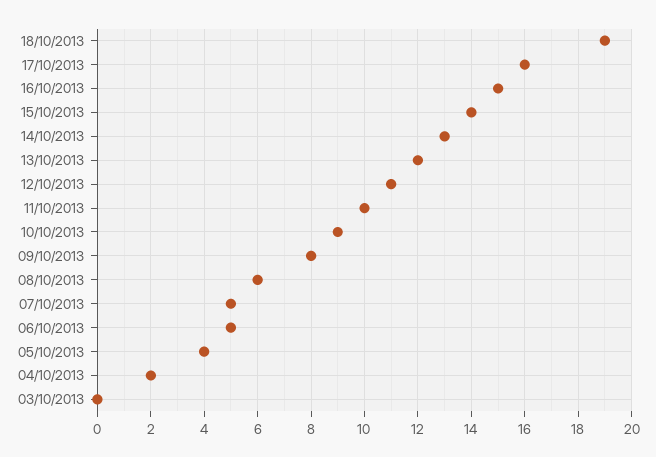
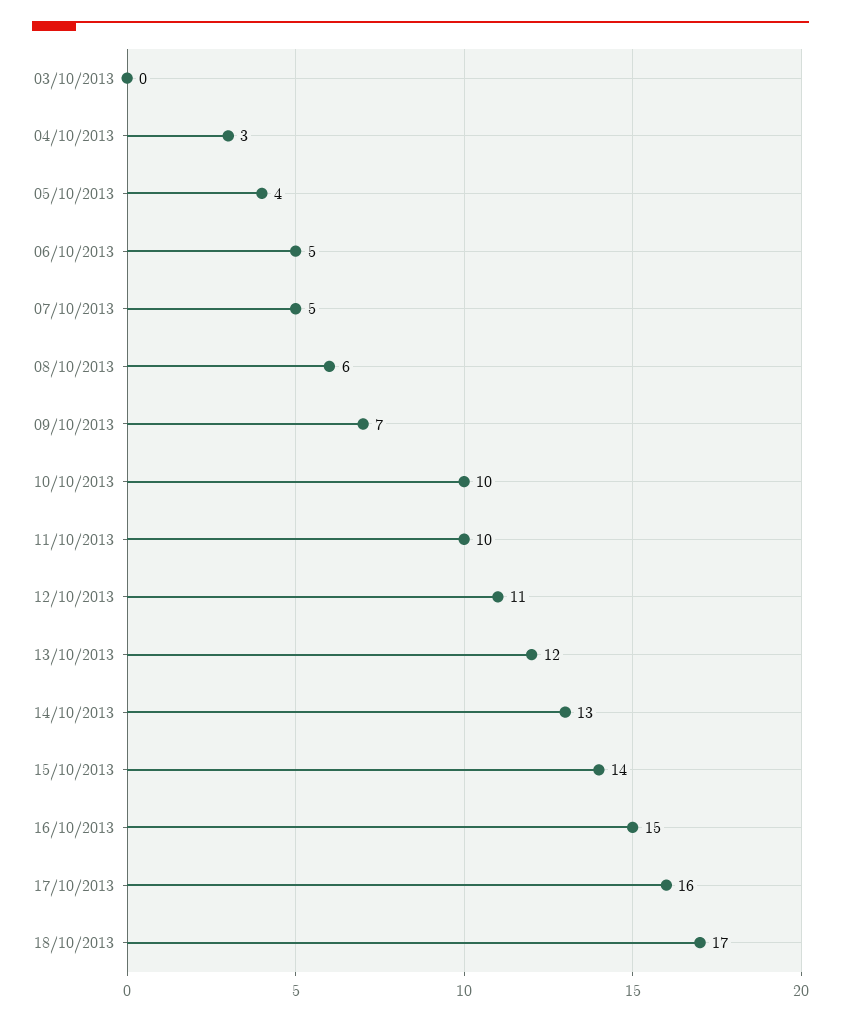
18/10/2013: 19 -> 17
10/10/2013: 9 -> 10
09/10/2013: 8 -> 7
04/10/2013: 2 -> 3

